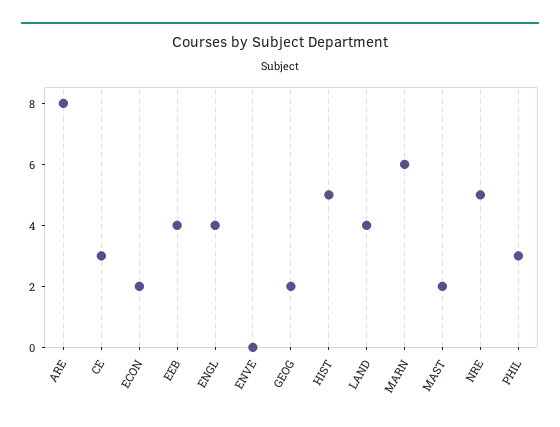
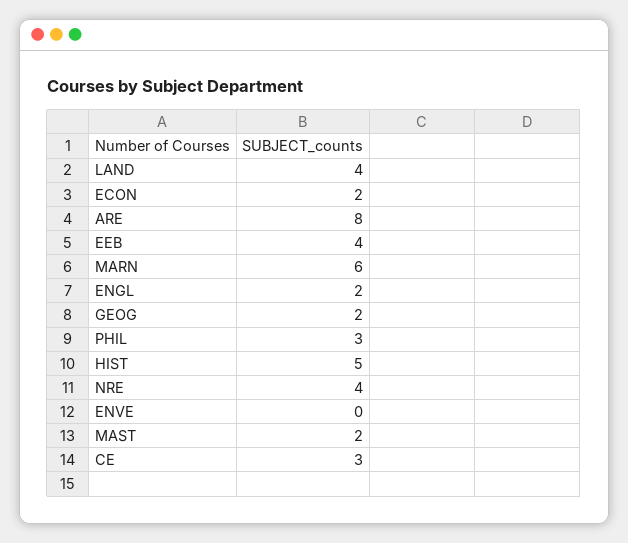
ENGL: 4 -> 2
NRE: 5 -> 4

